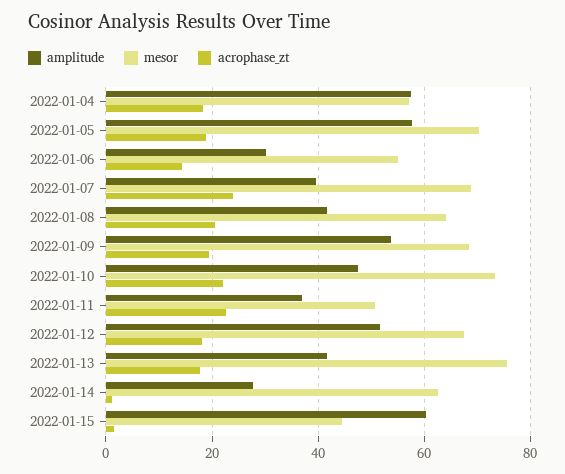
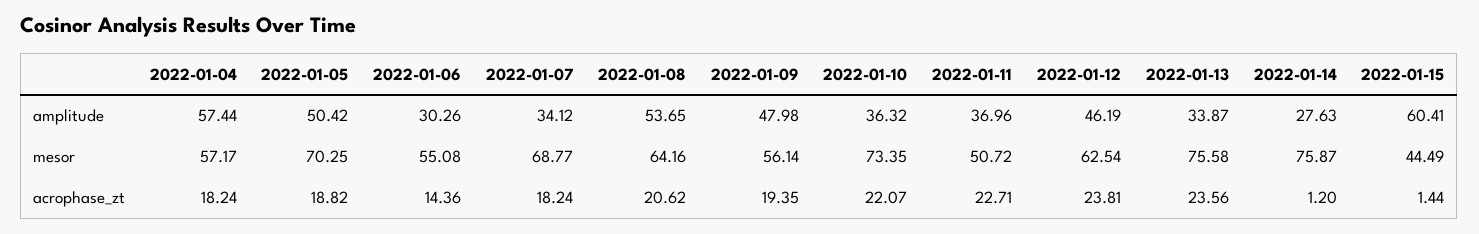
amplitude, 2022-01-05: 58 -> 50.42
amplitude, 2022-01-07: 40 -> 34.12
acrophase_zt, 2022-01-07: 24 -> 18.24
amplitude, 2022-01-08: 42 -> 53.65
amplitude, 2022-01-09: 54 -> 47.98
mesor, 2022-01-09: 68 -> 56.14
amplitude, 2022-01-10: 48 -> 36.32
amplitude, 2022-01-12: 52 -> 46.19
mesor, 2022-01-12: 68 -> 62.54
acrophase_zt, 2022-01-12: 18 -> 23.81
amplitude, 2022-01-13: 42 -> 33.87
acrophase_zt, 2022-01-13: 18 -> 23.56
mesor, 2022-01-14: 62 -> 75.87

